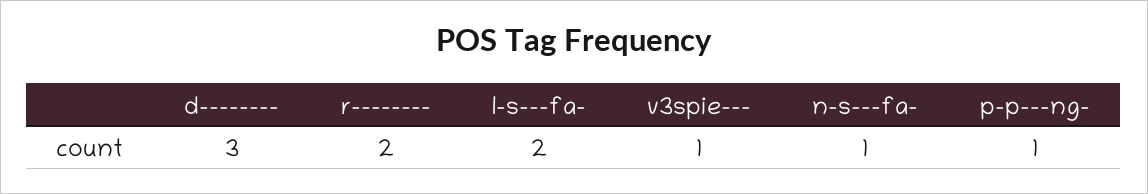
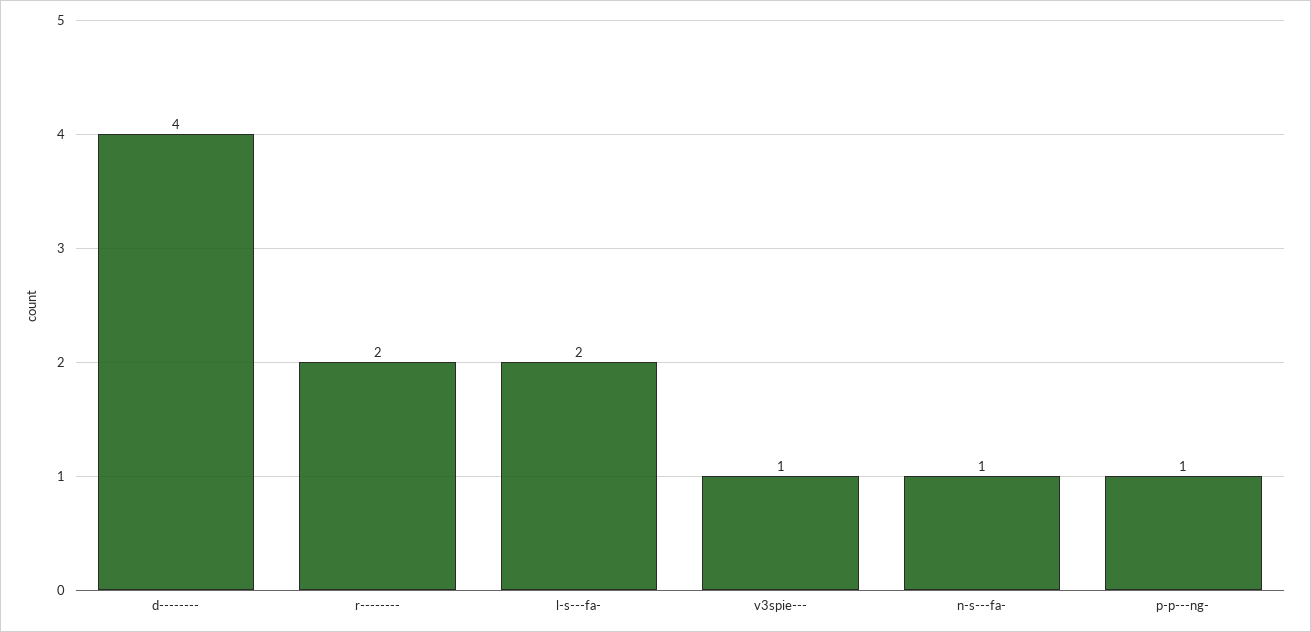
d--------: 3 -> 4

